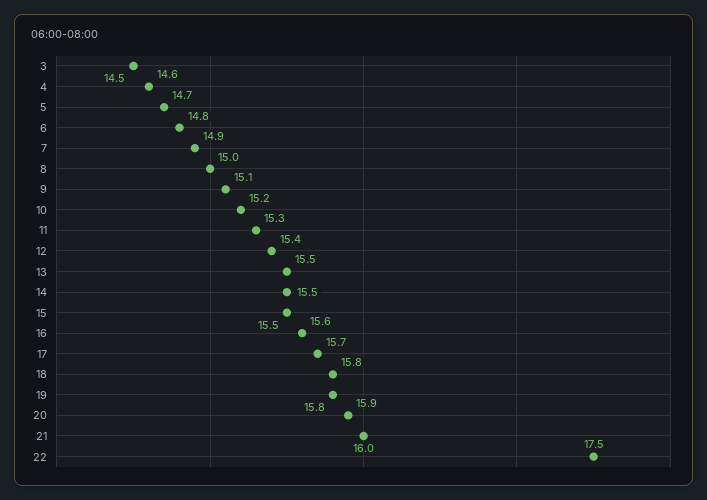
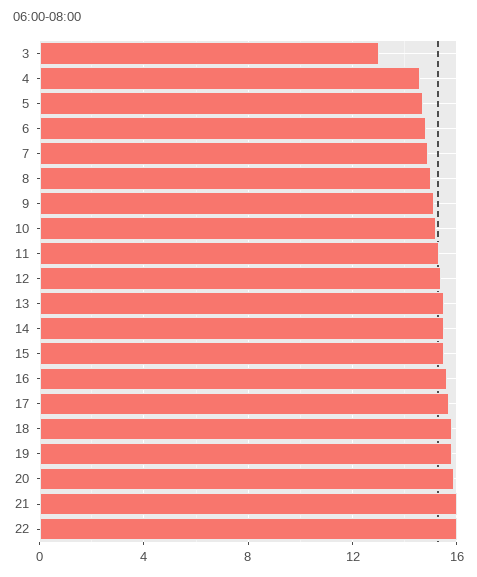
3: 14.5 -> 13
22: 17.5 -> 16

